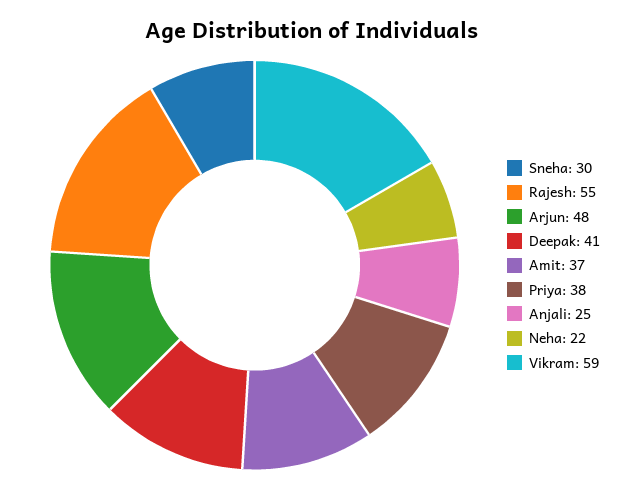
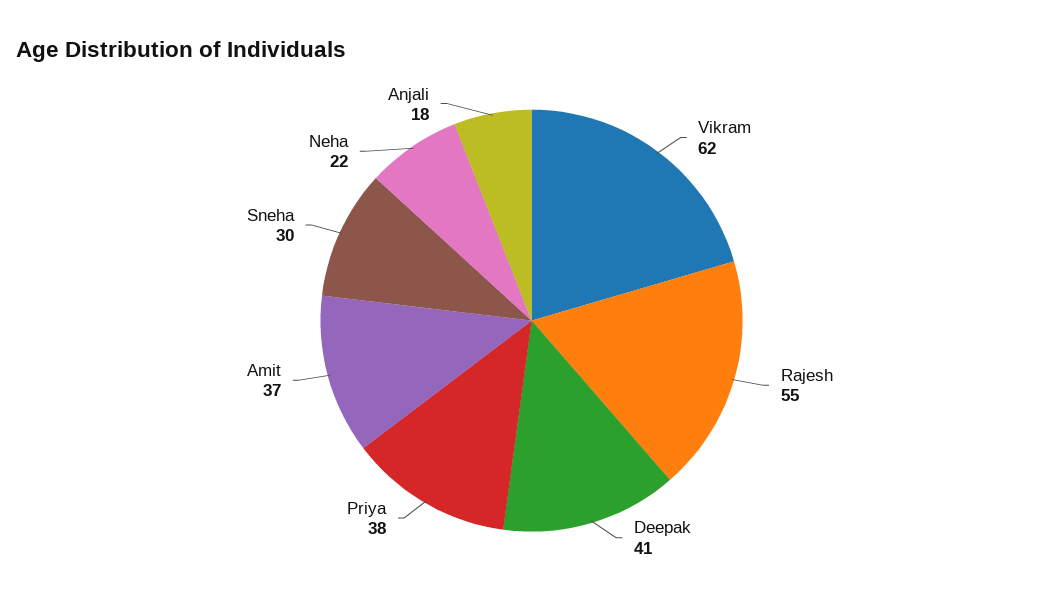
Arjun: 48 -> none
Anjali: 25 -> 18
Vikram: 59 -> 62

